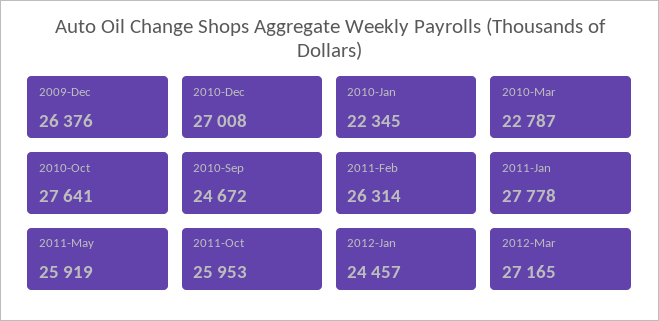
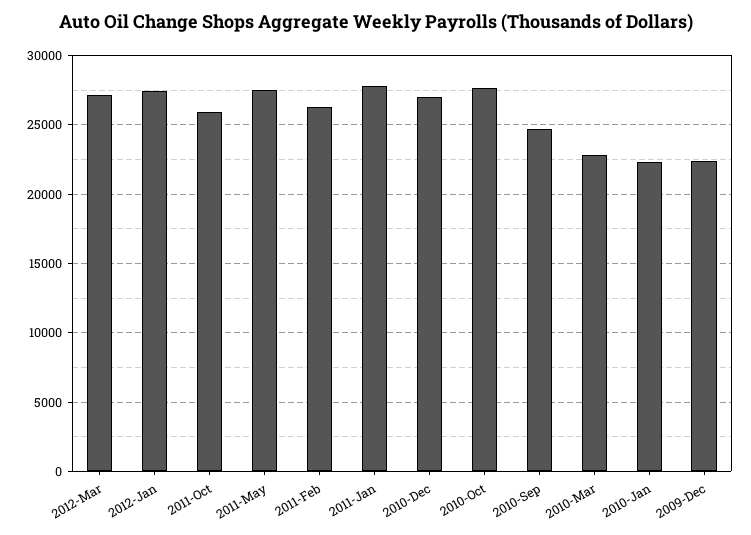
2009-Dec: 26376 -> 22500
2011-May: 25919 -> 27500
2012-Jan: 24457 -> 27500

